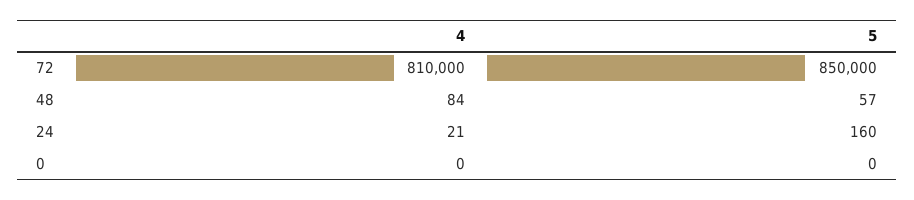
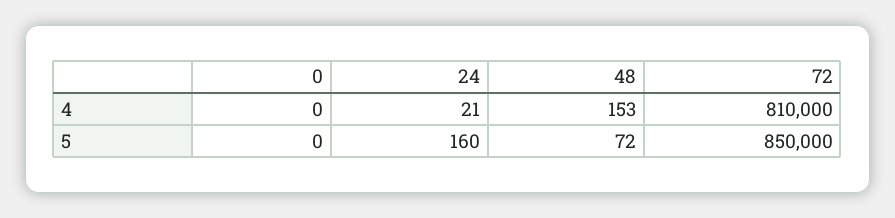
4, 48: 84 -> 153
5, 48: 57 -> 72

